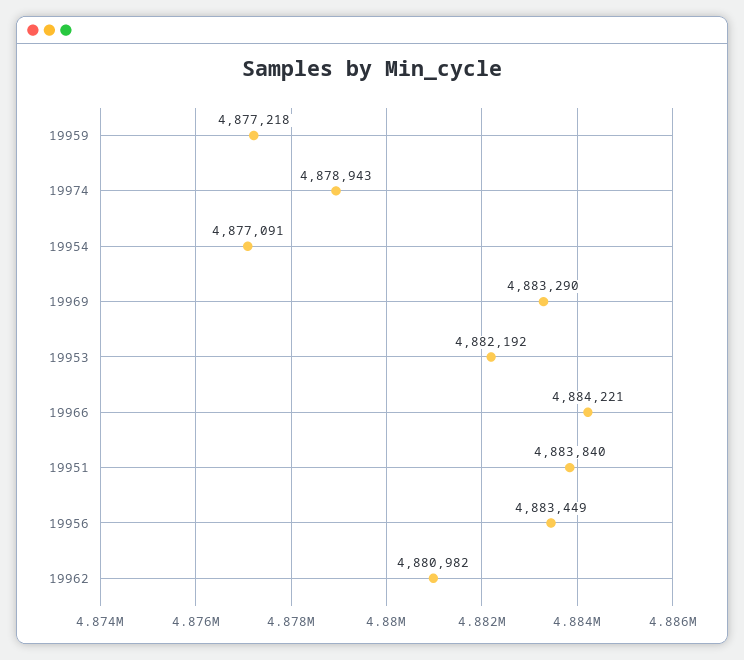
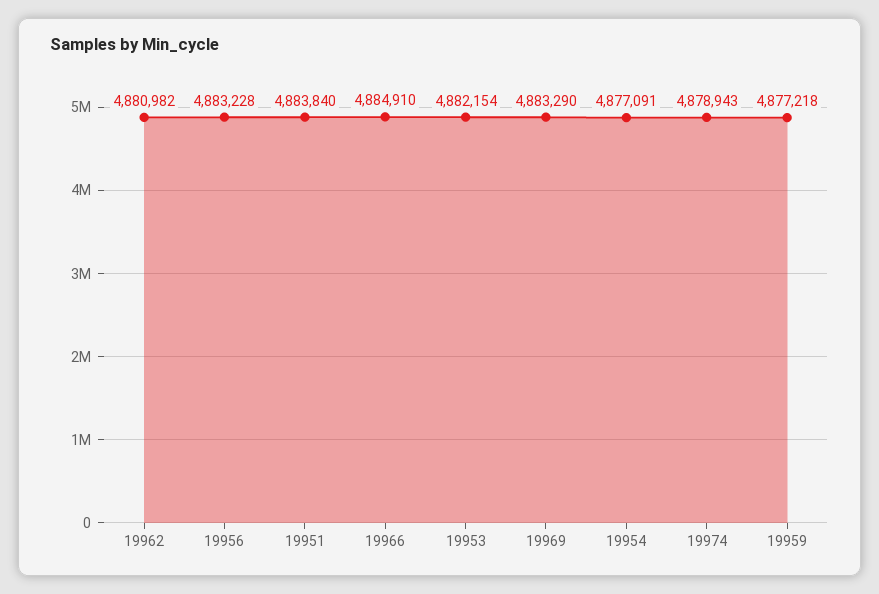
19953: 4882192 -> 4882154
19966: 4884221 -> 4884910
19956: 4883449 -> 4883228

